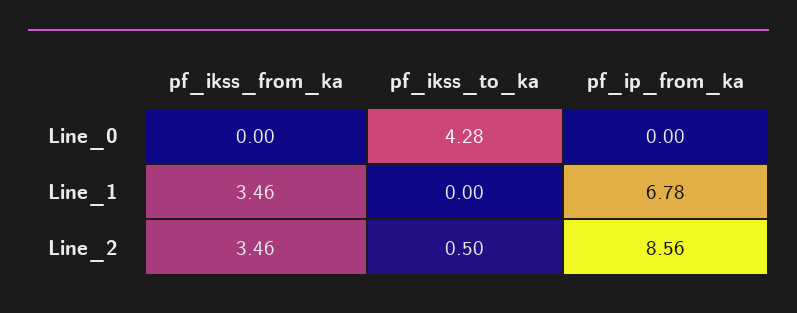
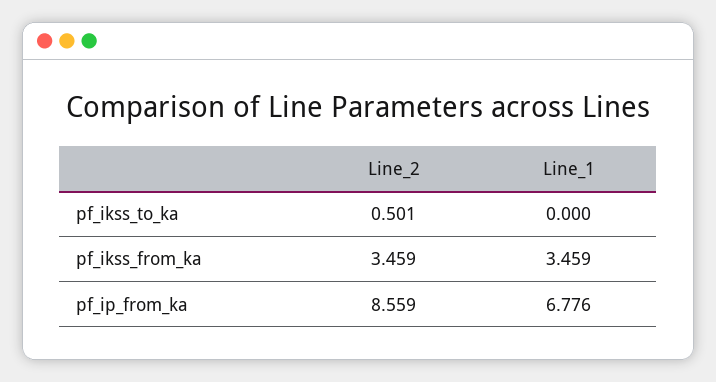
pf_ikss_from_ka, Line_0: 0 -> none
pf_ikss_to_ka, Line_0: 4.28 -> none
pf_ip_from_ka, Line_0: 0 -> none

